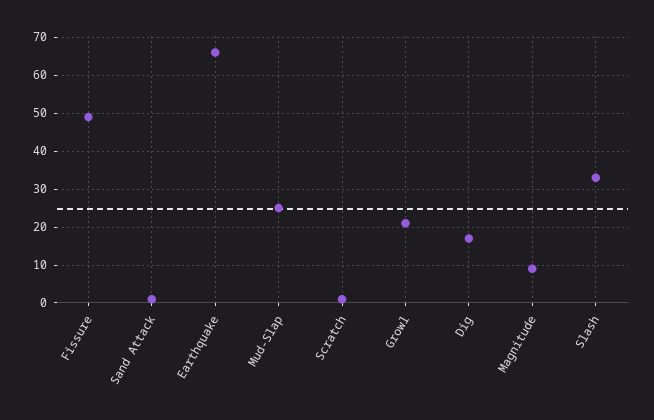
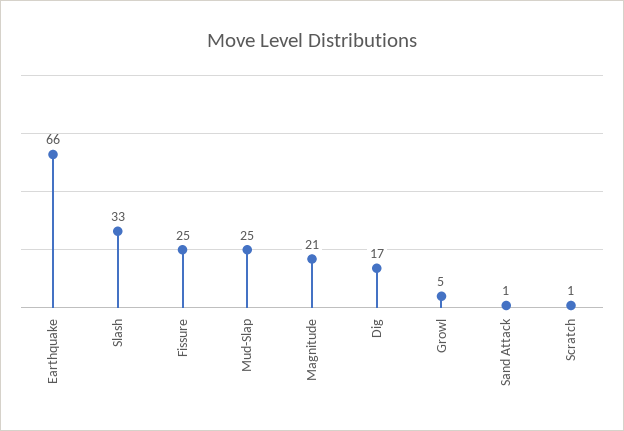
Fissure: 50 -> 25
Growl: 20 -> 5
Magnitude: 10 -> 21

